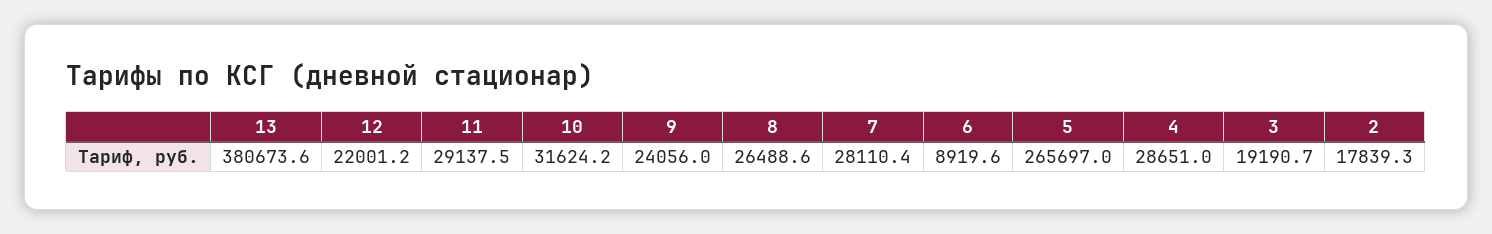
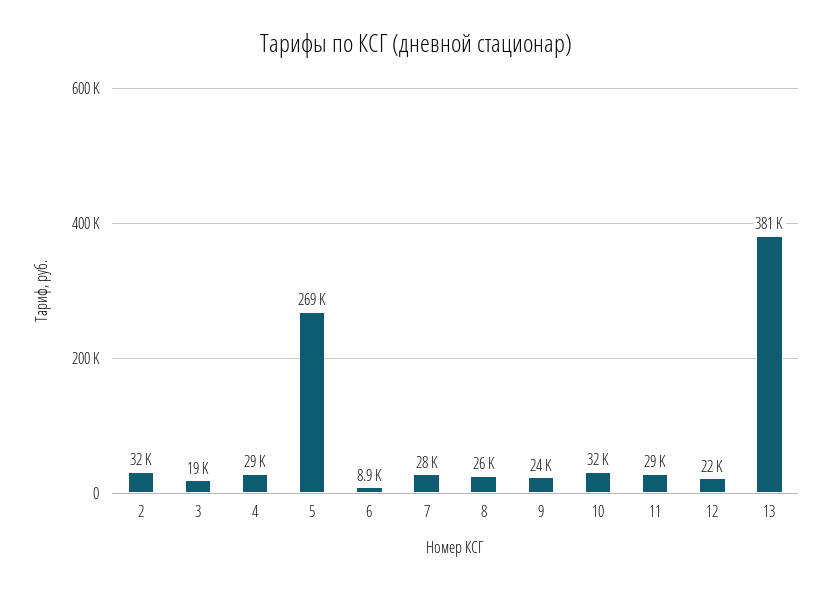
5: 265697 -> 269000
2: 17839.3 -> 32000

